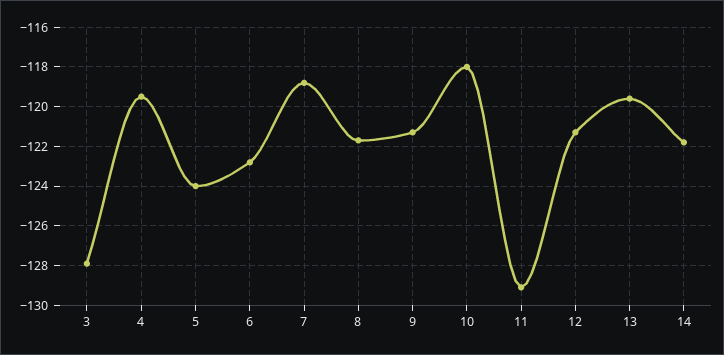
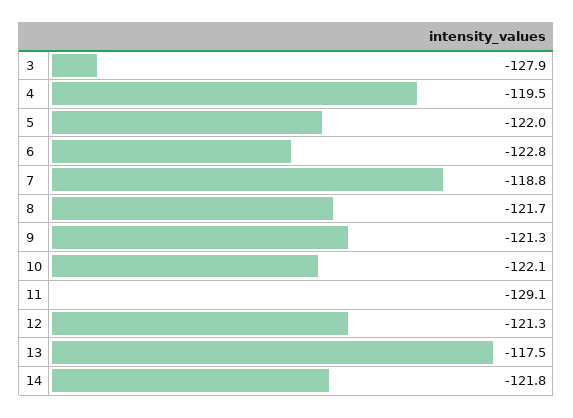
5: -124 -> -122
10: -118 -> -122.1
13: -119.5 -> -117.5

